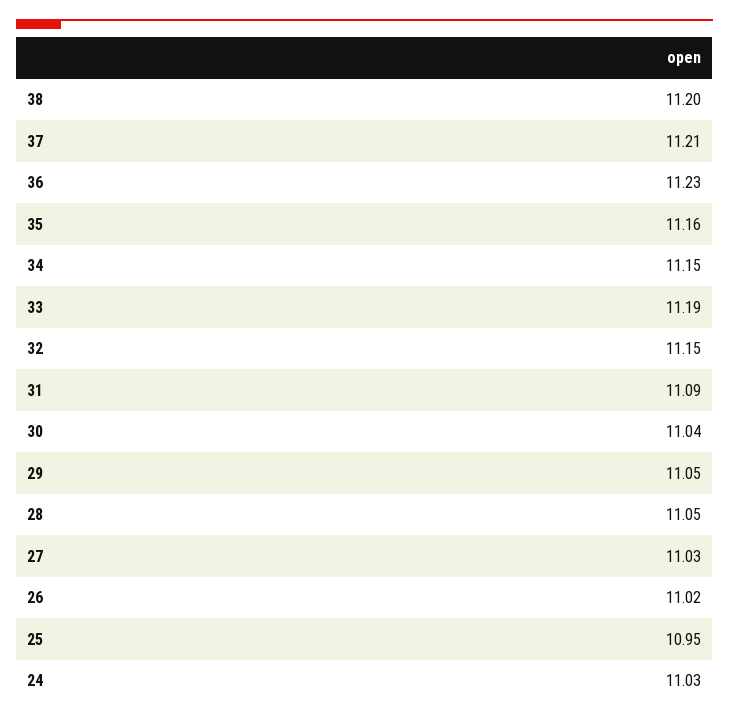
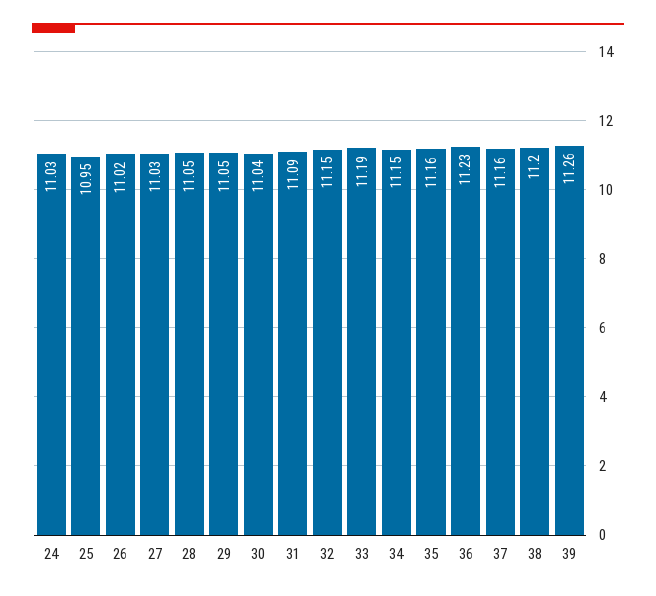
37: 11.21 -> 11.16
39: none -> 11.26

